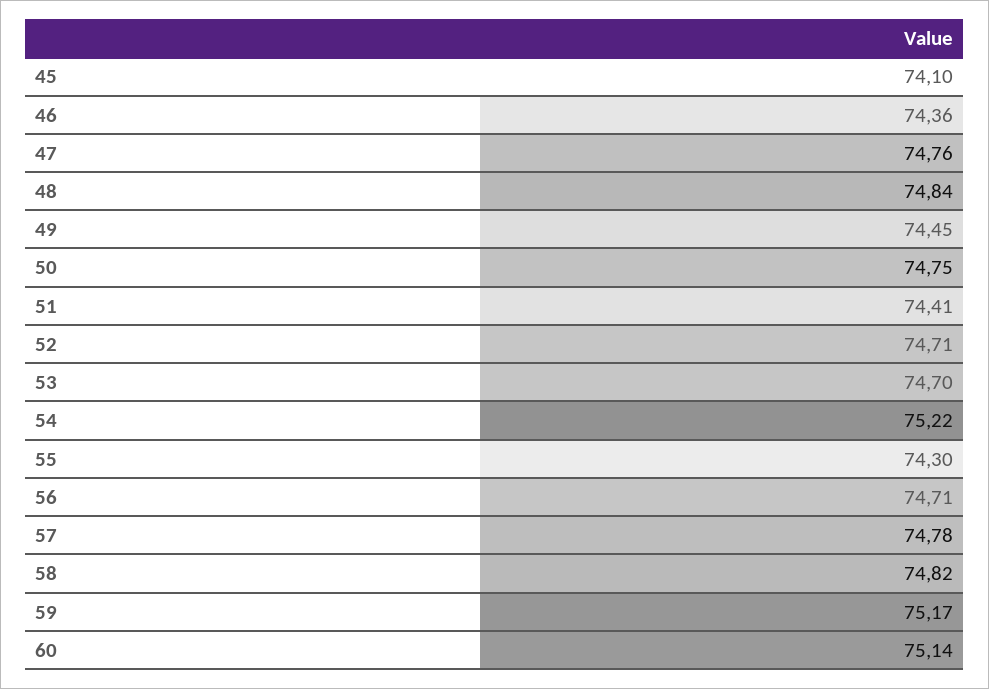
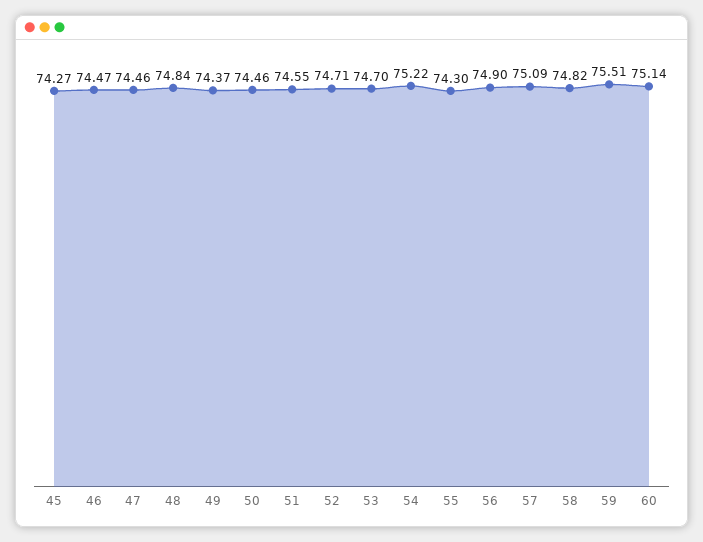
45: 74.1 -> 74.27
46: 74.36 -> 74.47
47: 74.76 -> 74.46
49: 74.45 -> 74.37
50: 74.75 -> 74.46
51: 74.41 -> 74.55
56: 74.71 -> 74.9
57: 74.78 -> 75.09
59: 75.17 -> 75.51

